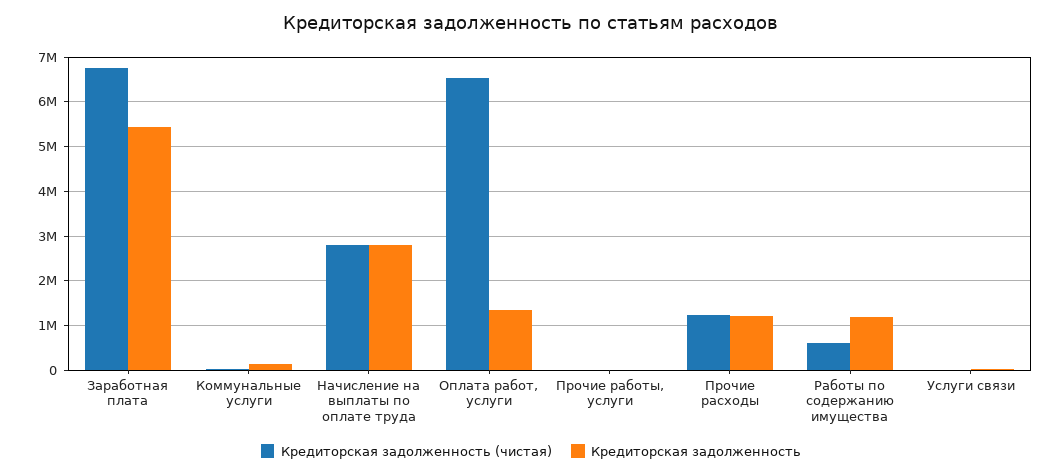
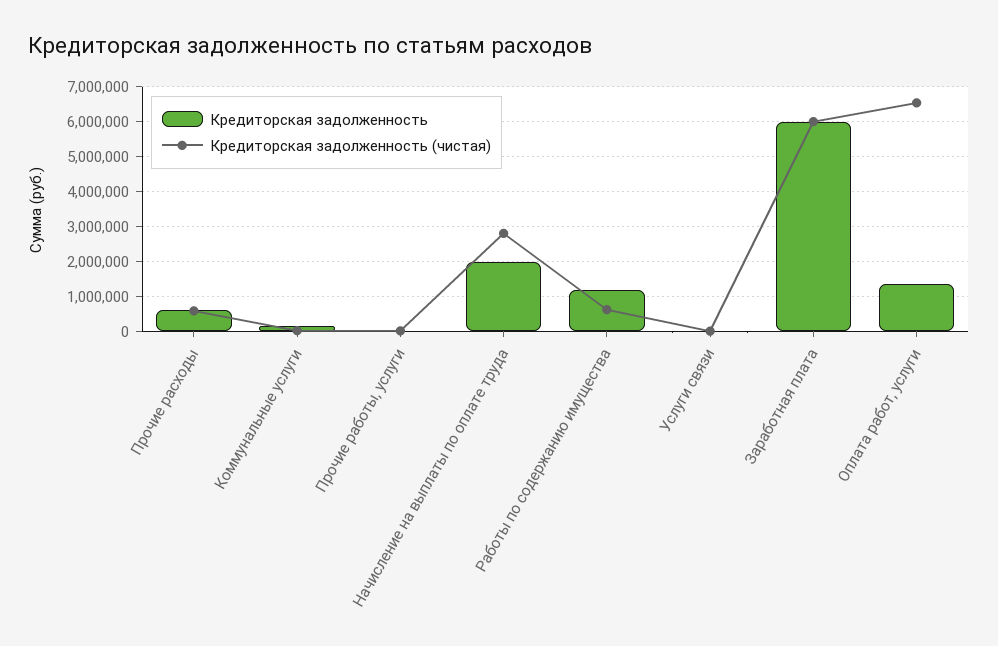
Кредиторская задолженность (чистая), Заработная плата: 6800000 -> 6000000
Кредиторская задолженность, Заработная плата: 5400000 -> 6000000
Кредиторская задолженность, Начисление на выплаты по оплате труда: 2800000 -> 2000000
Кредиторская задолженность (чистая), Прочие расходы: 1200000 -> 600000
Кредиторская задолженность, Прочие расходы: 1200000 -> 600000

